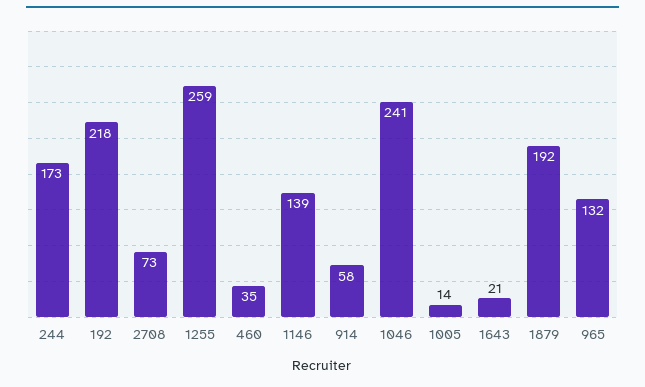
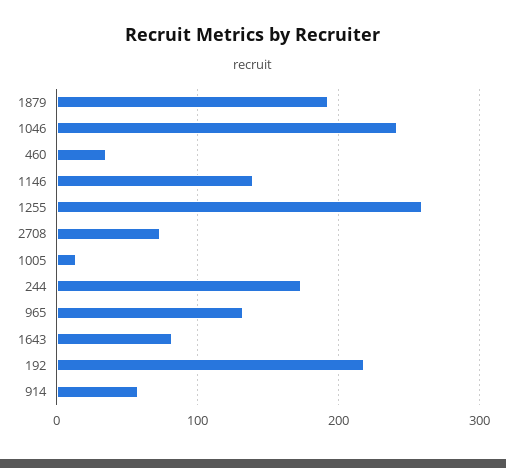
1643: 21 -> 80

